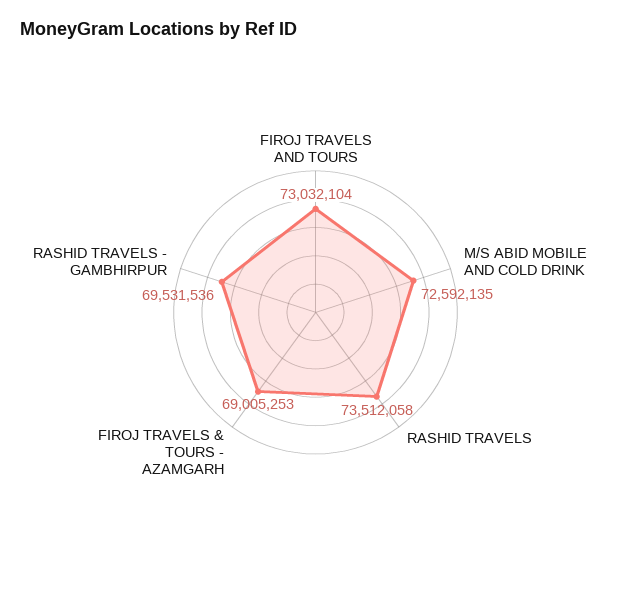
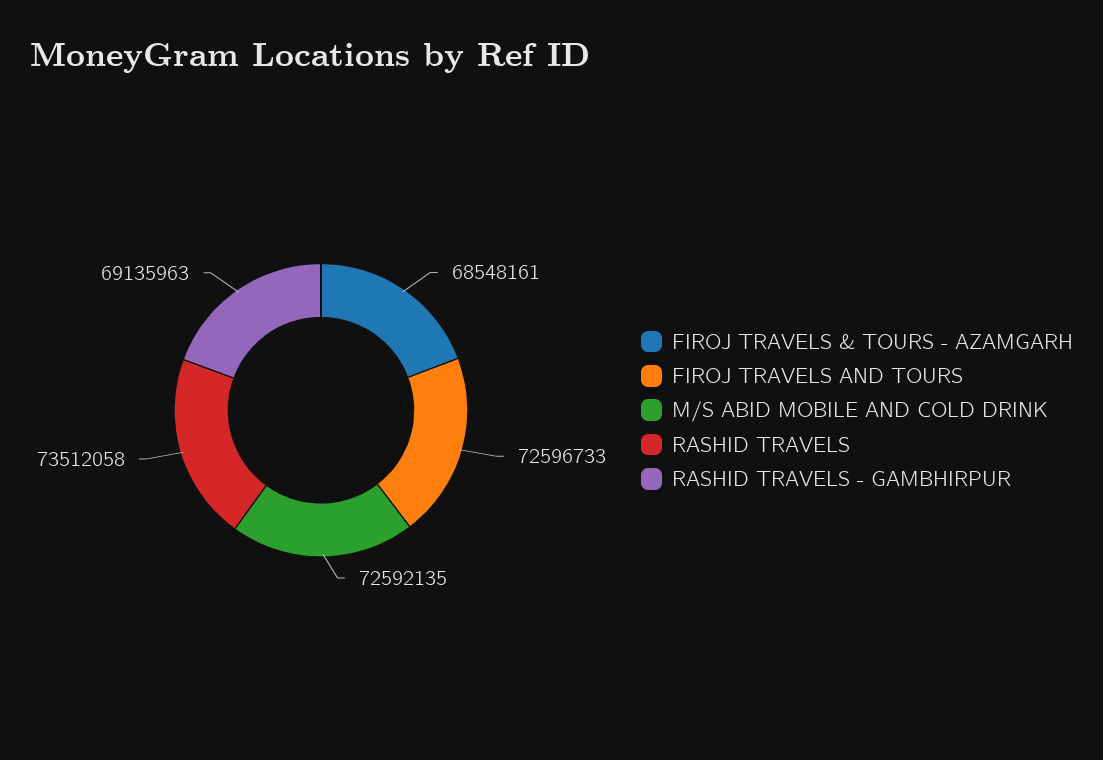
FIROJ TRAVELS AND TOURS: 73032104 -> 72596733
FIROJ TRAVELS & TOURS - AZAMGARH: 69005253 -> 68548161
RASHID TRAVELS - GAMBHIRPUR: 69531536 -> 69135963

